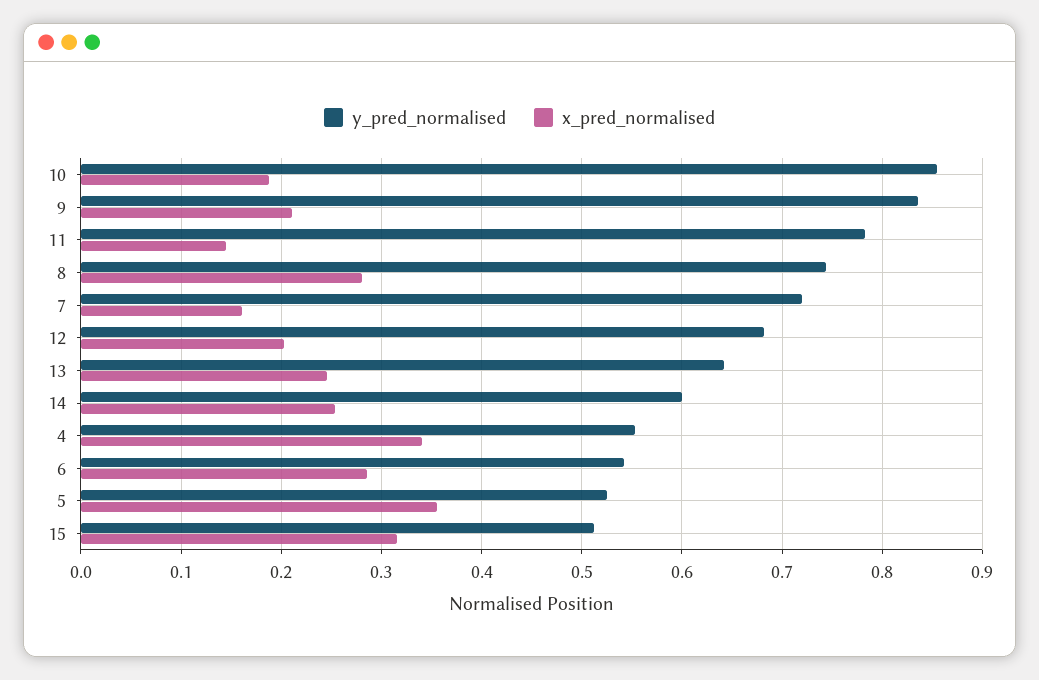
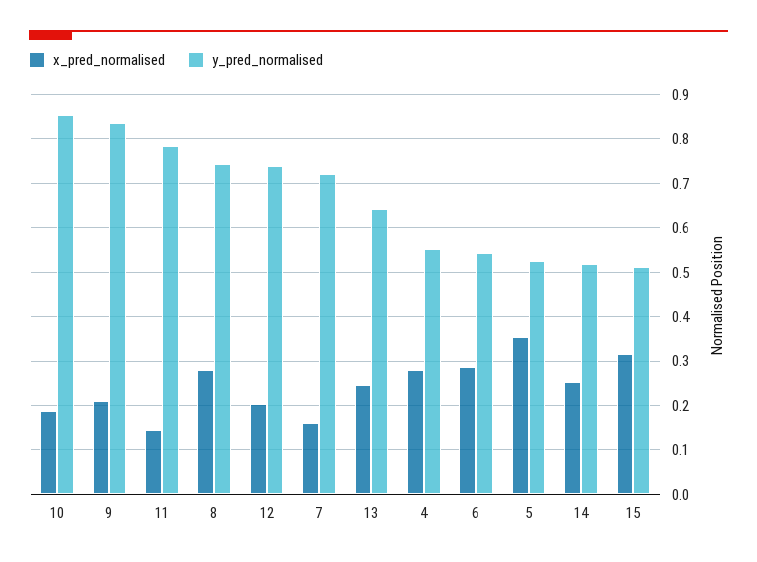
y_pred_normalised, 12: 0.68 -> 0.74
y_pred_normalised, 14: 0.6 -> 0.52
x_pred_normalised, 4: 0.34 -> 0.28

